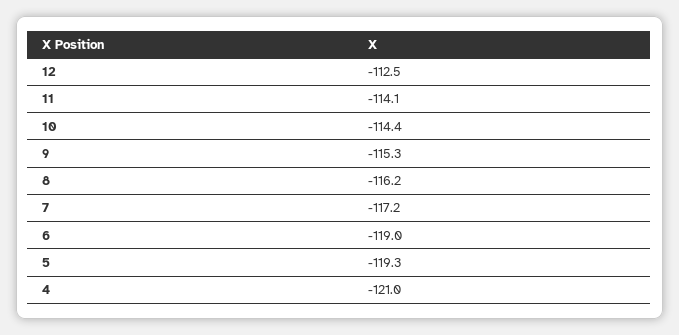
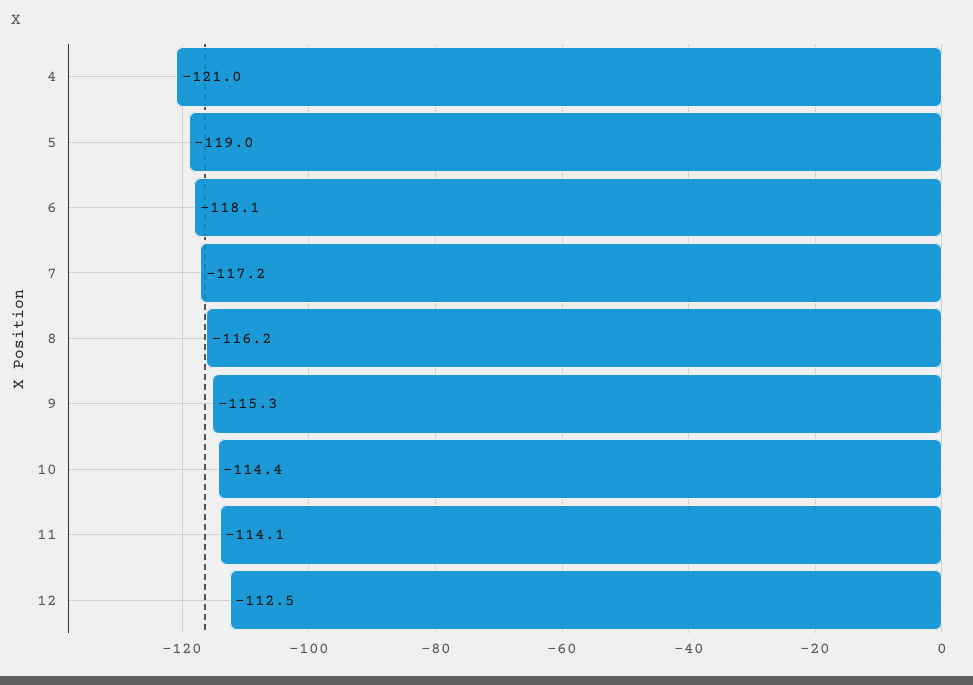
6: -119 -> -118.1
5: -119.3 -> -119

